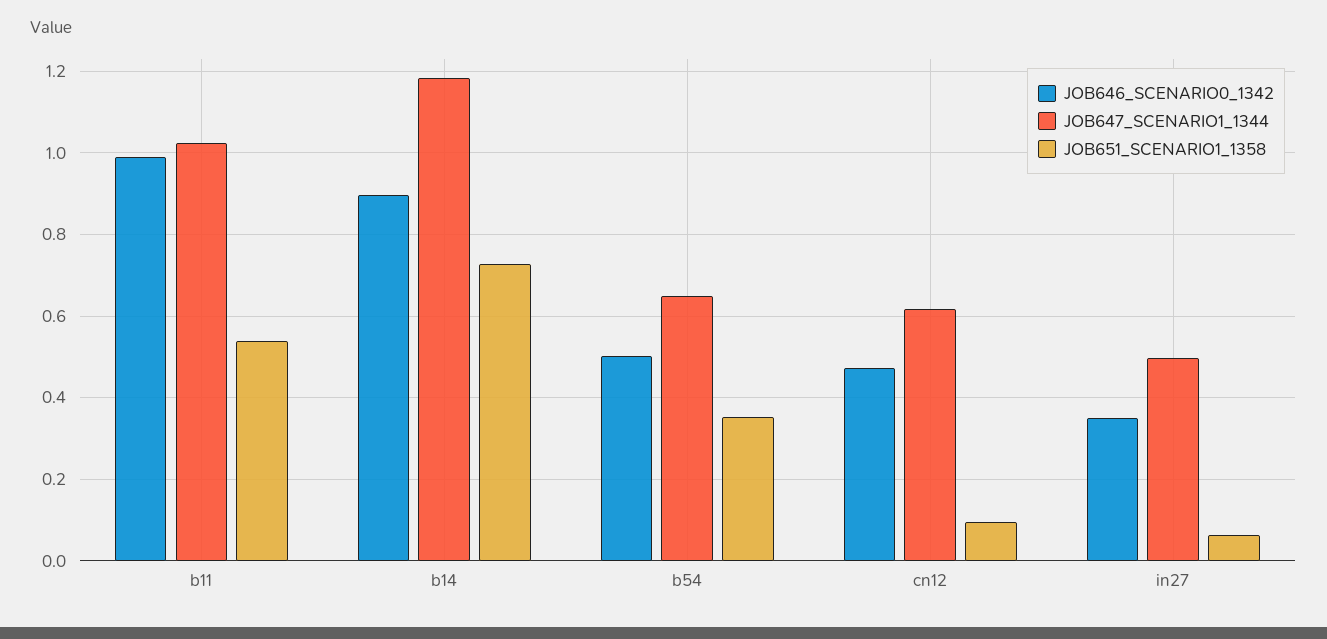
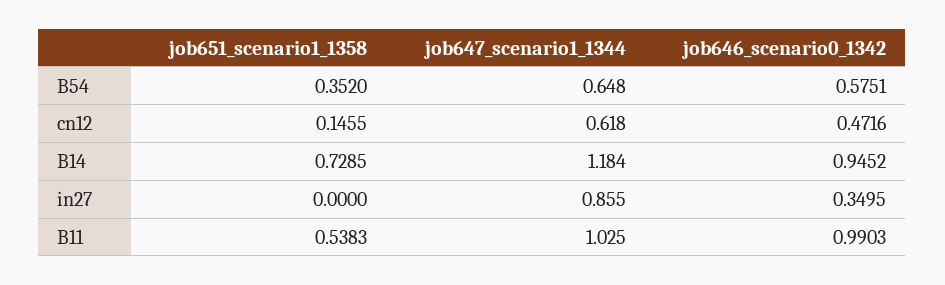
JOB646_SCENARIO0_1342, b14: 0.9 -> 0.9452
JOB646_SCENARIO0_1342, b54: 0.5 -> 0.5751
JOB651_SCENARIO1_1358, cn12: 0.1 -> 0.1455
JOB647_SCENARIO1_1344, in27: 0.5 -> 0.855
JOB651_SCENARIO1_1358, in27: 0.06 -> 0

